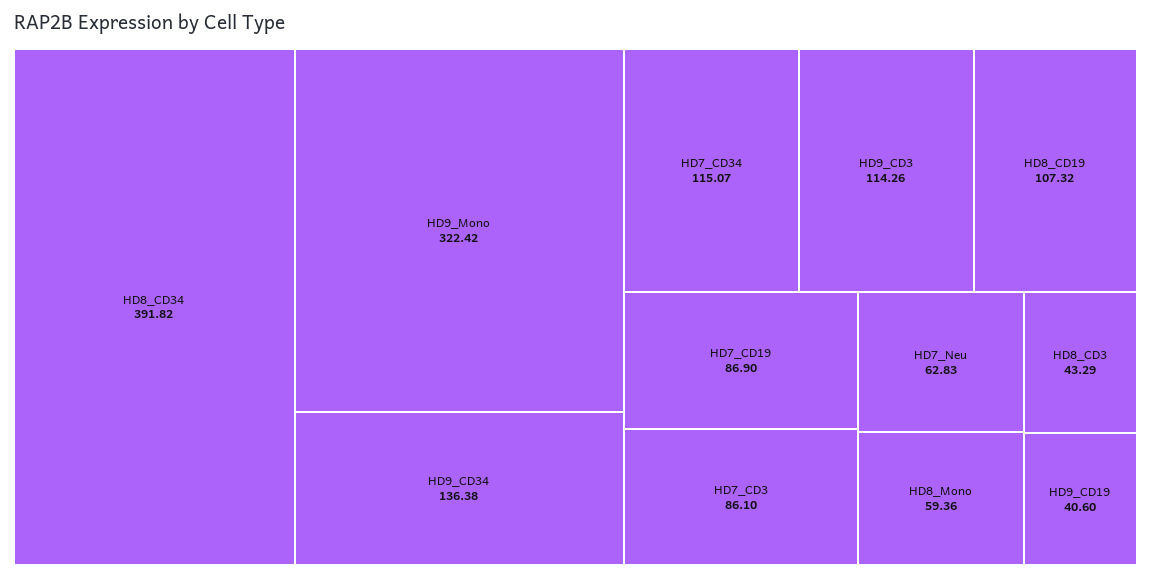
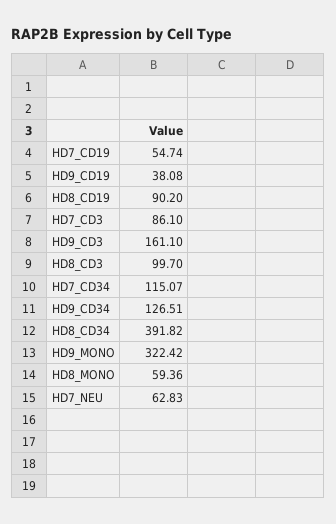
HD9_CD34: 136.38 -> 126.51
HD9_CD3: 114.26 -> 161.1
HD8_CD19: 107.32 -> 90.2
HD7_CD19: 86.9 -> 54.74
HD8_CD3: 43.29 -> 99.7
HD9_CD19: 40.6 -> 38.08

